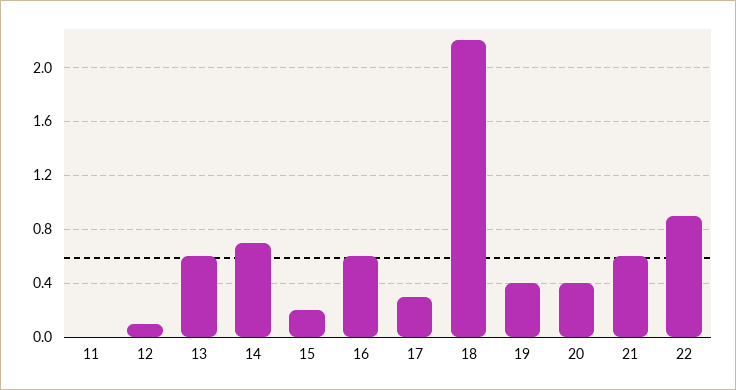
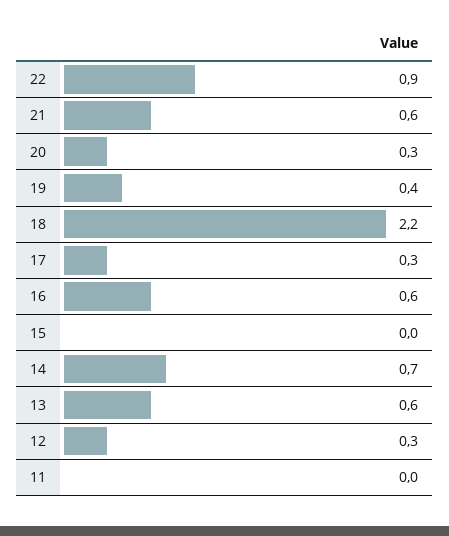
12: 0.1 -> 0.3
15: 0.2 -> 0
20: 0.4 -> 0.3

